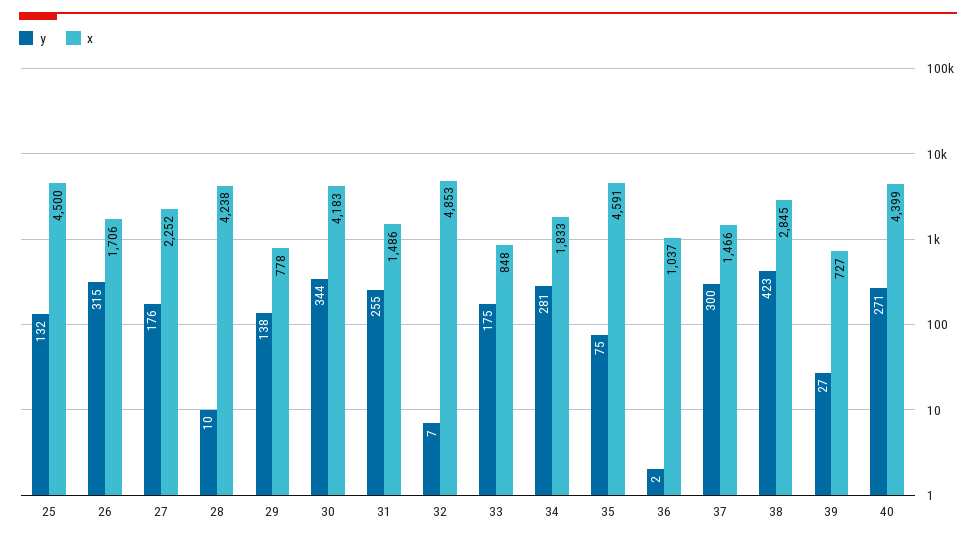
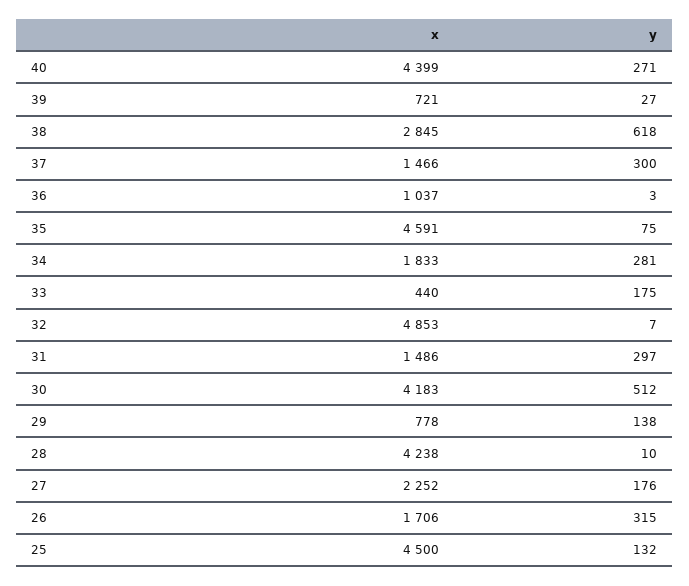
y, 30: 344 -> 512
y, 31: 255 -> 297
x, 33: 848 -> 440
y, 36: 2 -> 3
y, 38: 423 -> 618
x, 39: 727 -> 721

